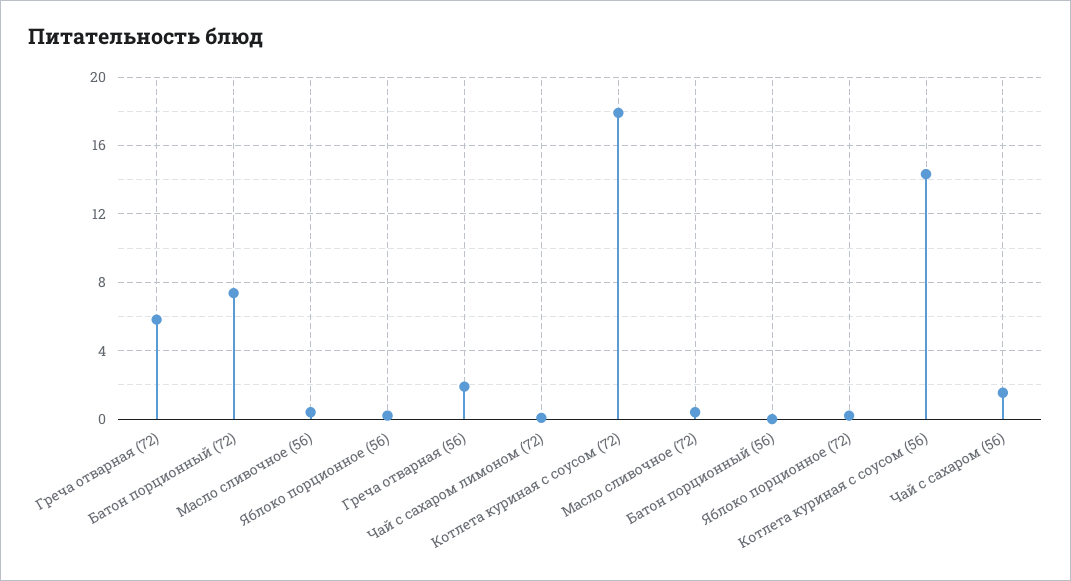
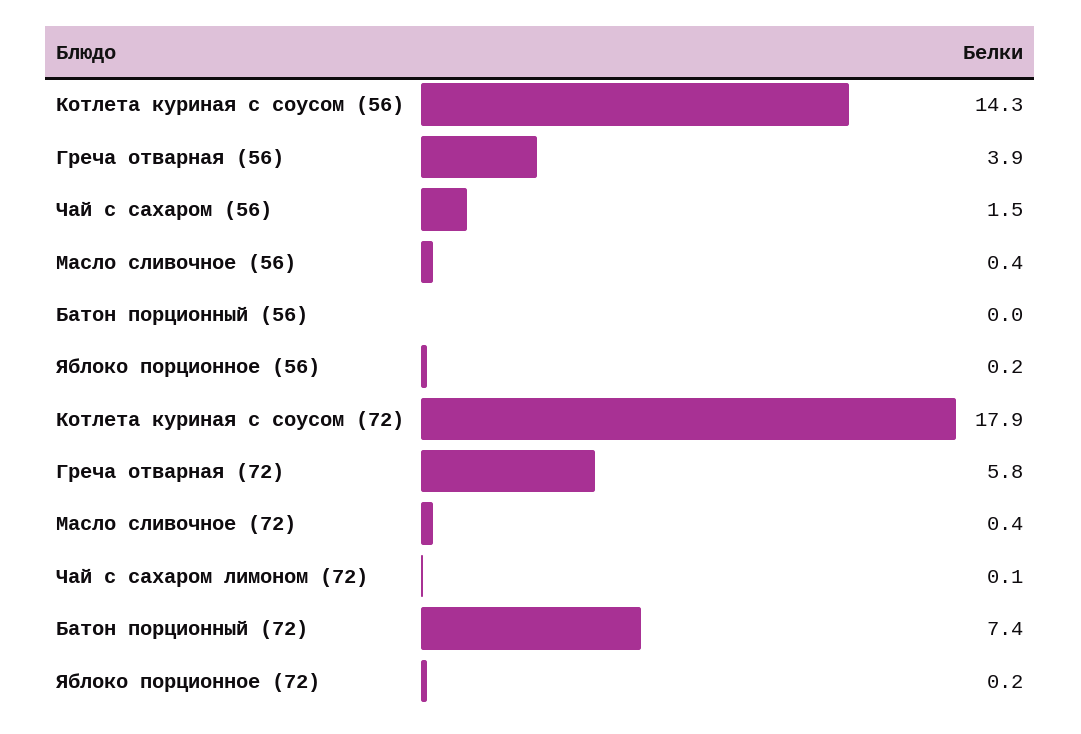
Греча отварная (56): 2 -> 3.9

